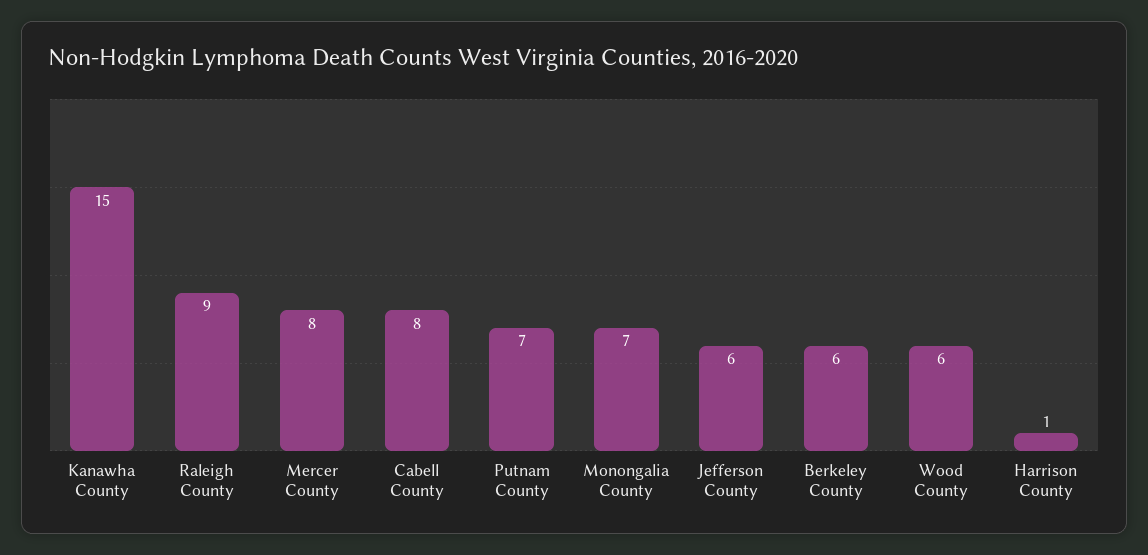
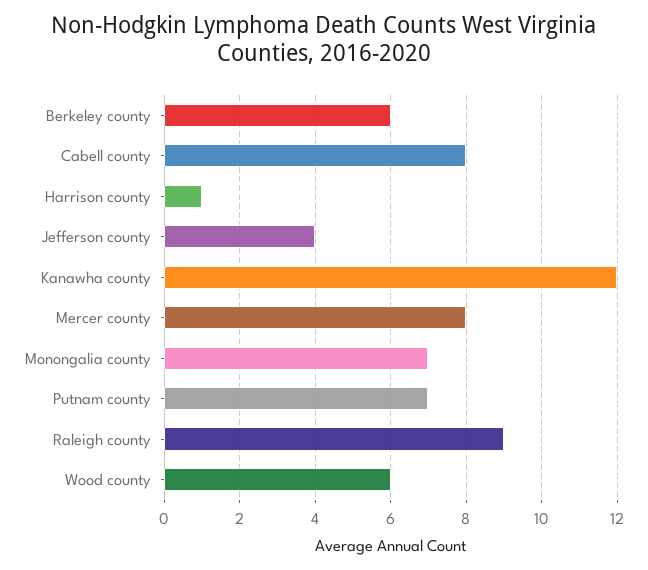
Kanawha County: 15 -> 12
Jefferson County: 6 -> 4

